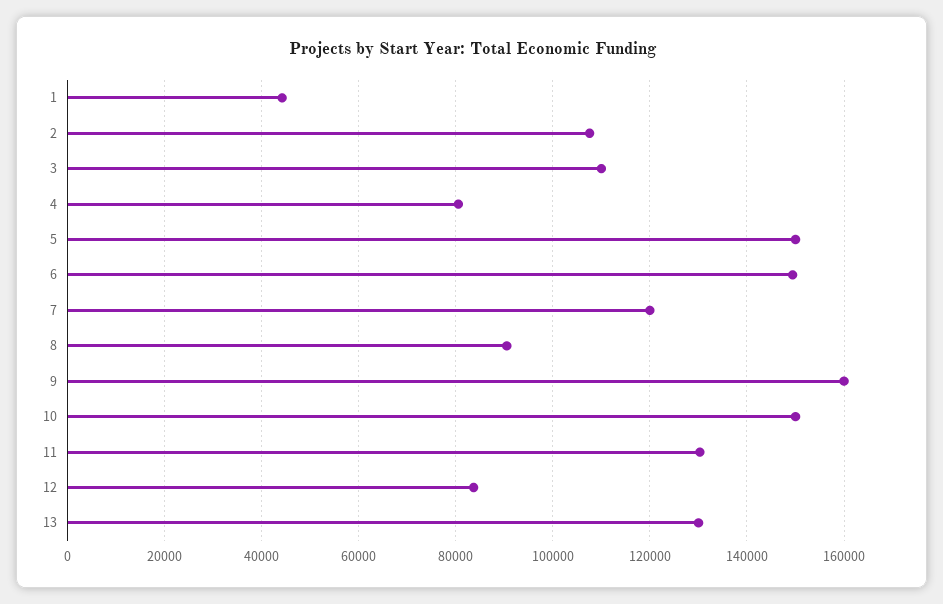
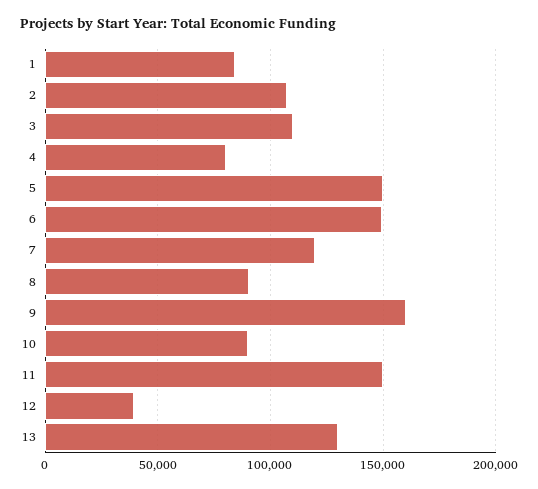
1: 44000 -> 85000
10: 150000 -> 90000
11: 130000 -> 150000
12: 84000 -> 40000

